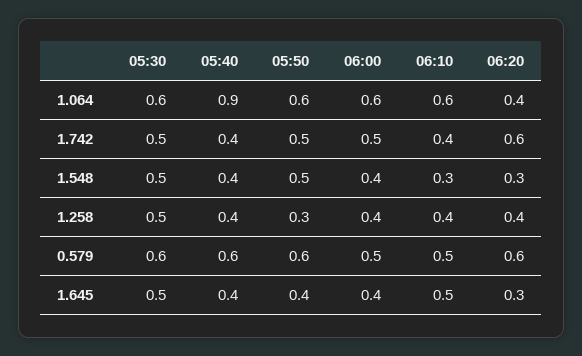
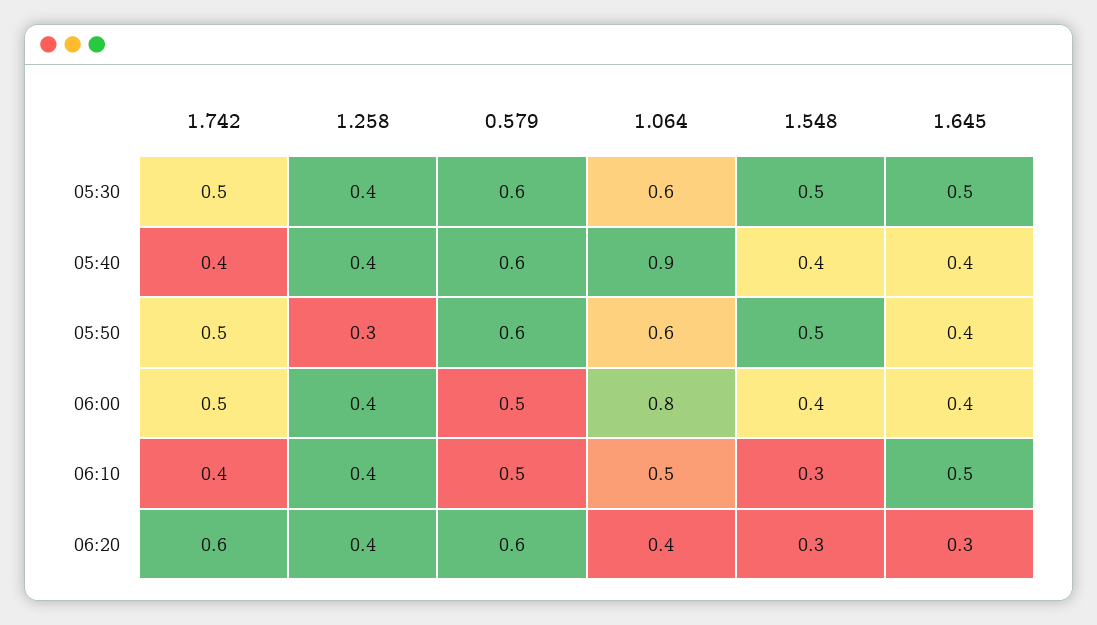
06:00, 1.064: 0.6 -> 0.8
06:10, 1.064: 0.6 -> 0.5
05:30, 1.258: 0.5 -> 0.4

